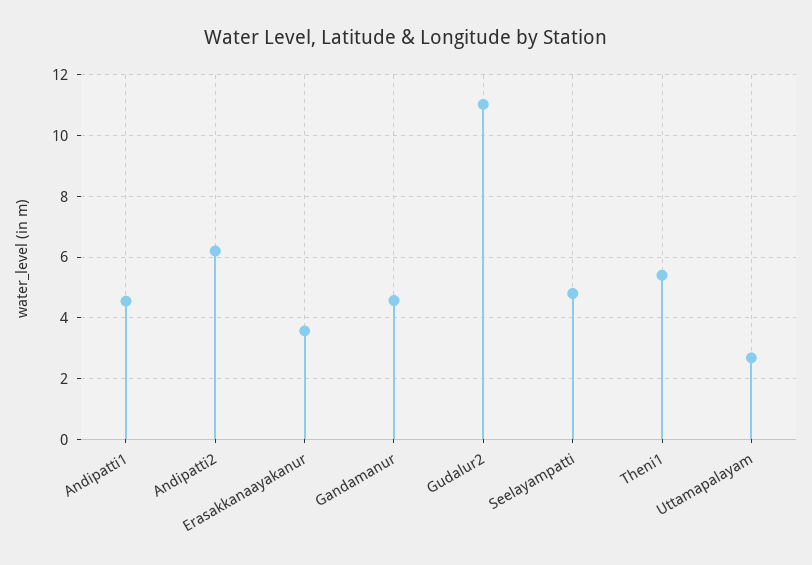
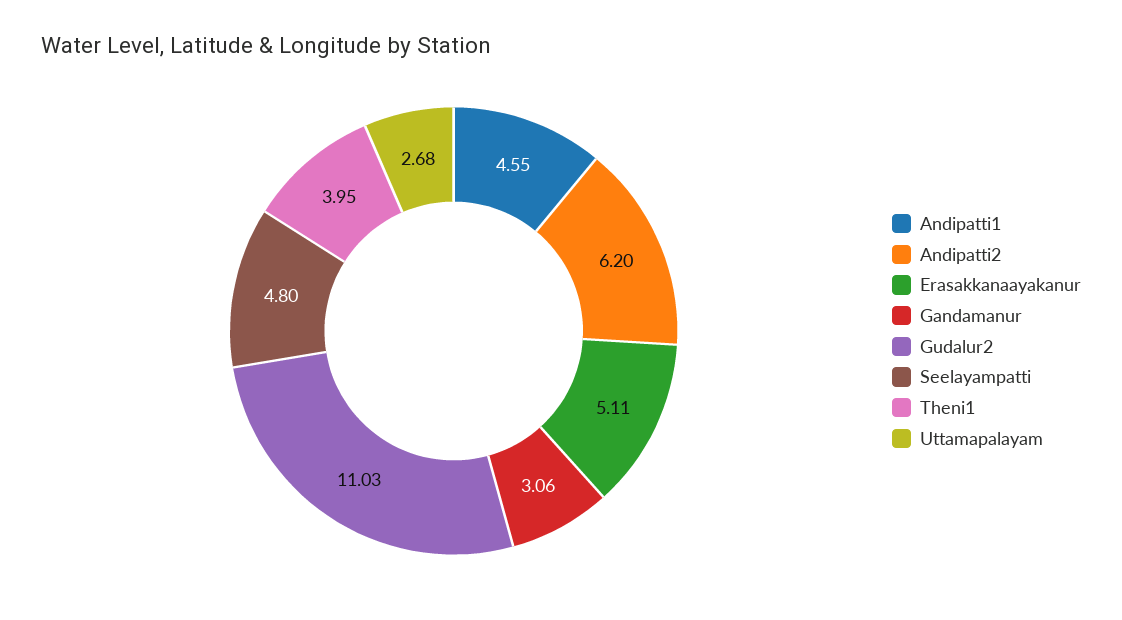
Erasakkanaayakanur: 3.6 -> 5.11
Gandamanur: 4.6 -> 3.06
Theni1: 5.4 -> 3.95

